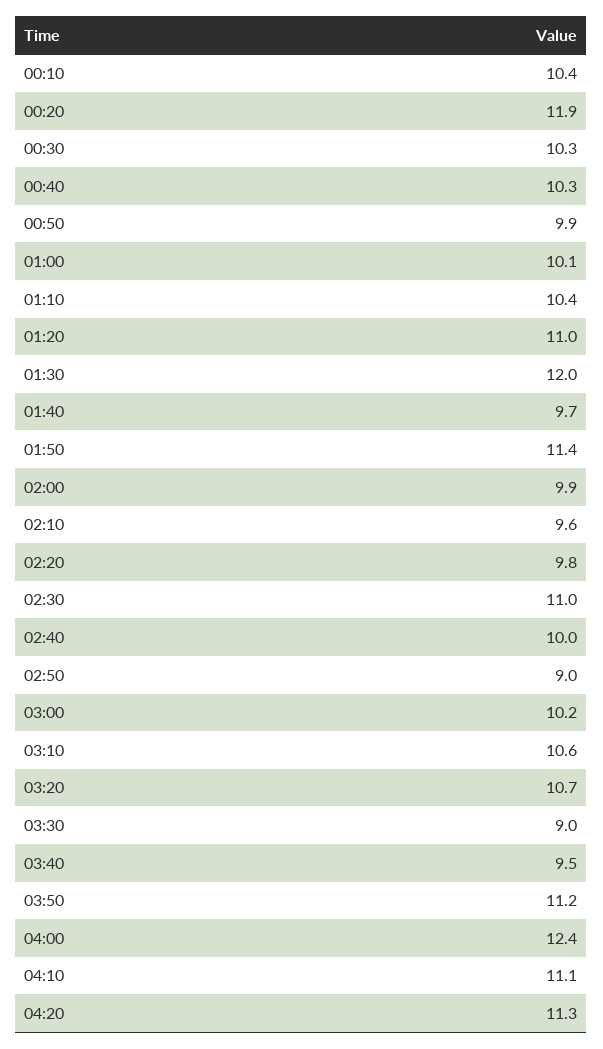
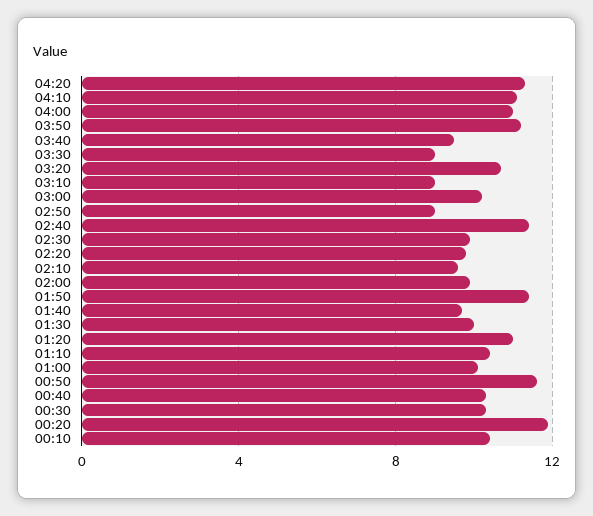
00:50: 9.9 -> 11.5
01:30: 12 -> 10
02:30: 11 -> 10
02:40: 10 -> 11.5
03:10: 10.6 -> 9
04:00: 12.4 -> 11

